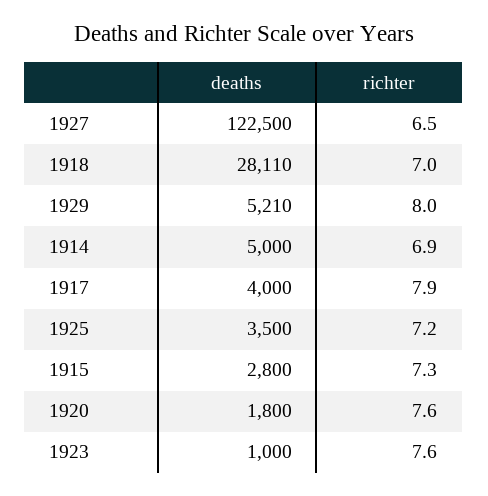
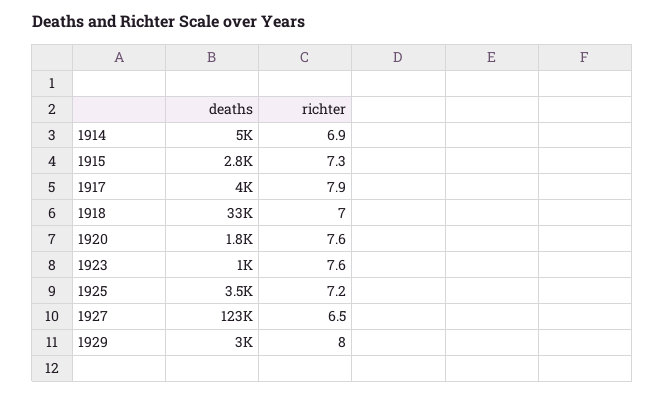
deaths, 1918: 28110 -> 33000
deaths, 1929: 5210 -> 3000

